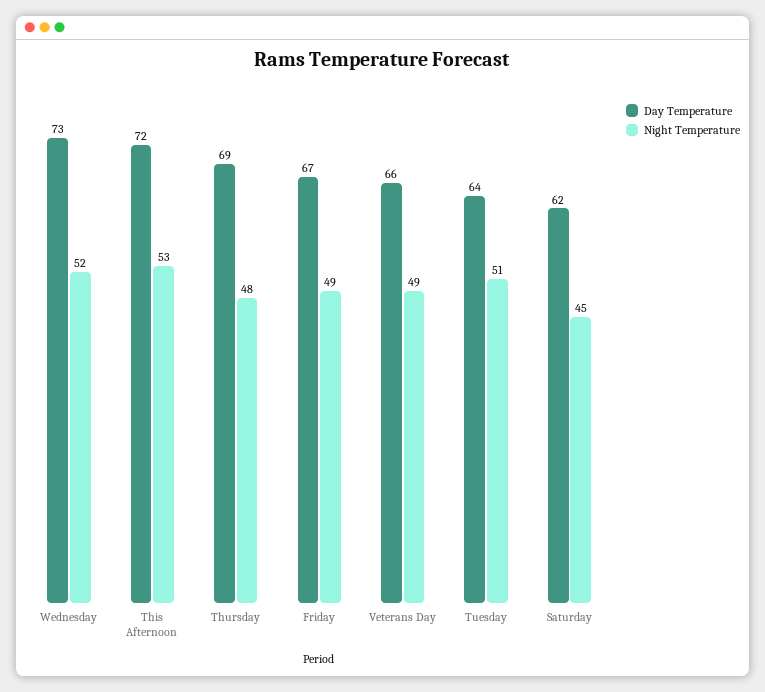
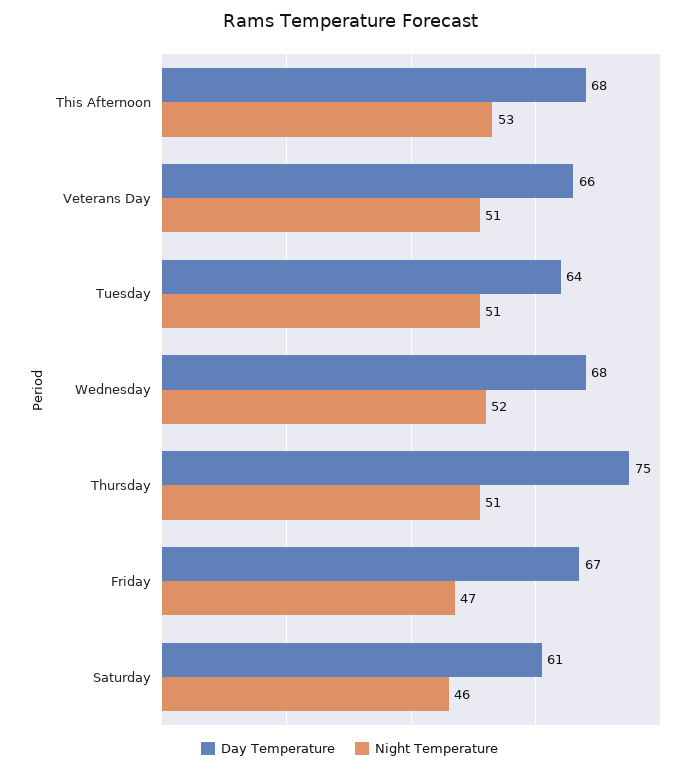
Day Temperature, Wednesday: 73 -> 68
Day Temperature, This Afternoon: 72 -> 68
Day Temperature, Thursday: 69 -> 75
Night Temperature, Thursday: 48 -> 51
Night Temperature, Friday: 49 -> 47
Night Temperature, Veterans Day: 49 -> 51
Day Temperature, Saturday: 62 -> 61
Night Temperature, Saturday: 45 -> 46

